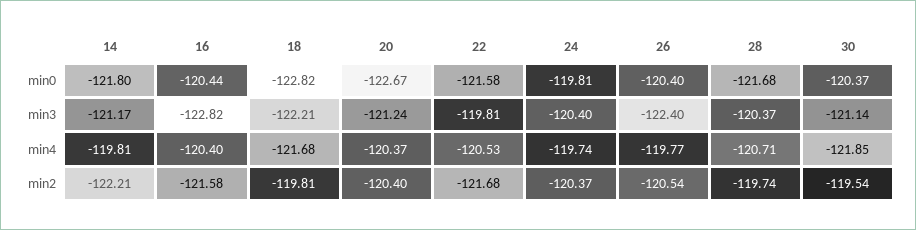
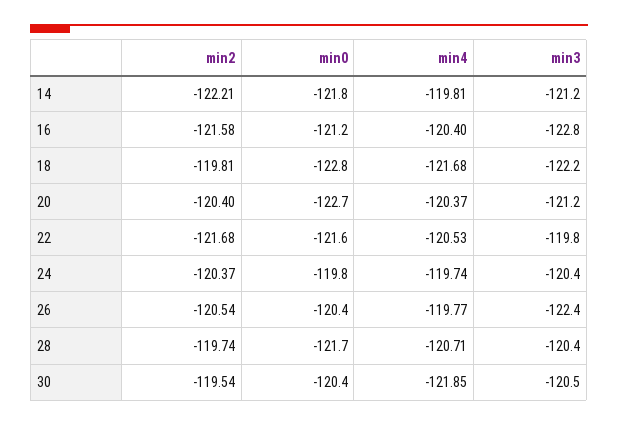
16, min0: -120.44 -> -121.2
30, min3: -121.14 -> -120.5

